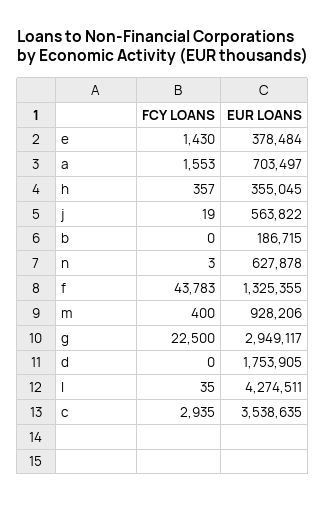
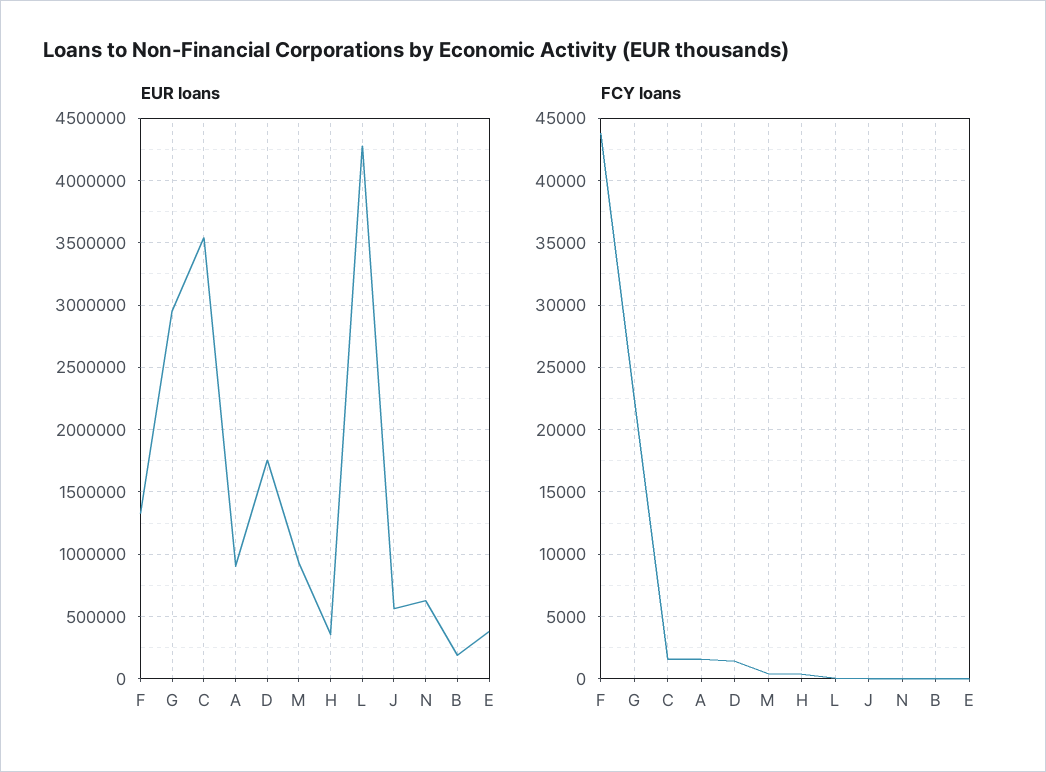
FCY LOANS, e: 1430 -> 0
EUR LOANS, a: 703497 -> 900000
FCY LOANS, d: 0 -> 1500
FCY LOANS, c: 2935 -> 1500

